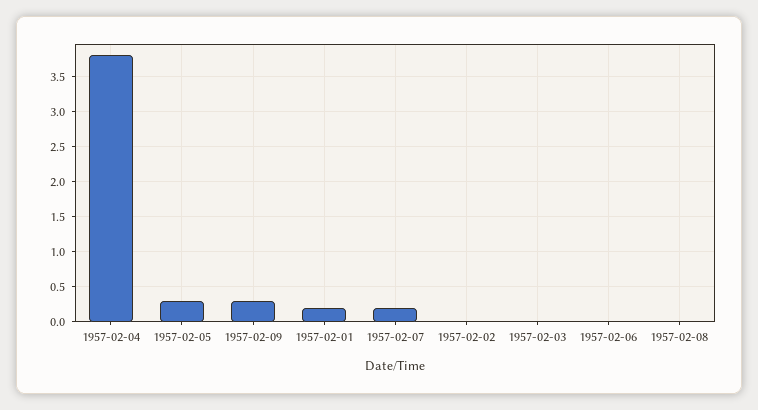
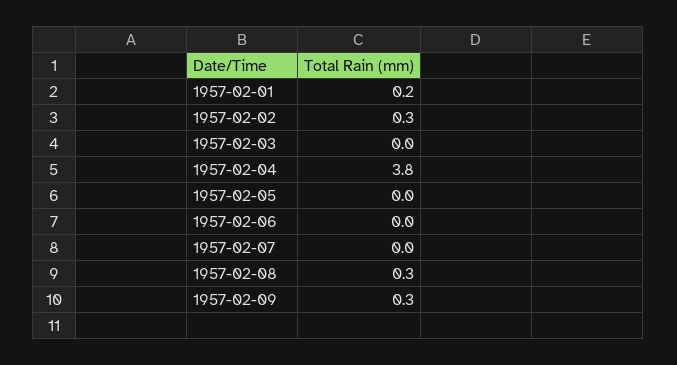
1957-02-05: 0.3 -> 0
1957-02-07: 0.2 -> 0
1957-02-02: 0 -> 0.3
1957-02-08: 0 -> 0.3

